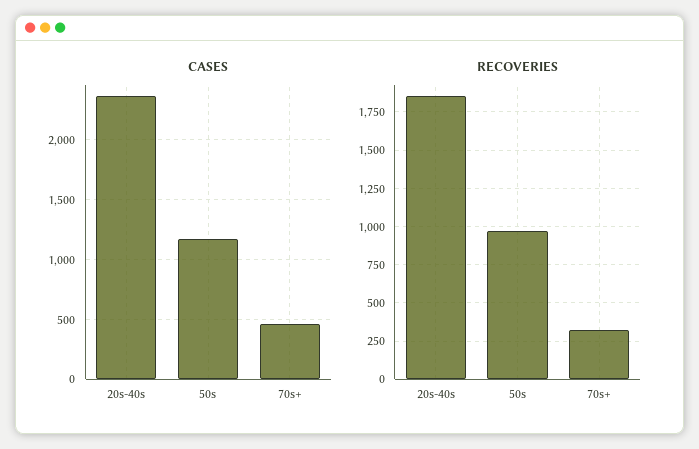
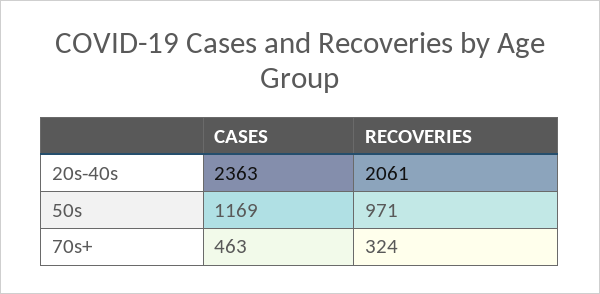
RECOVERIES, 20s-40s: 1850 -> 2061

